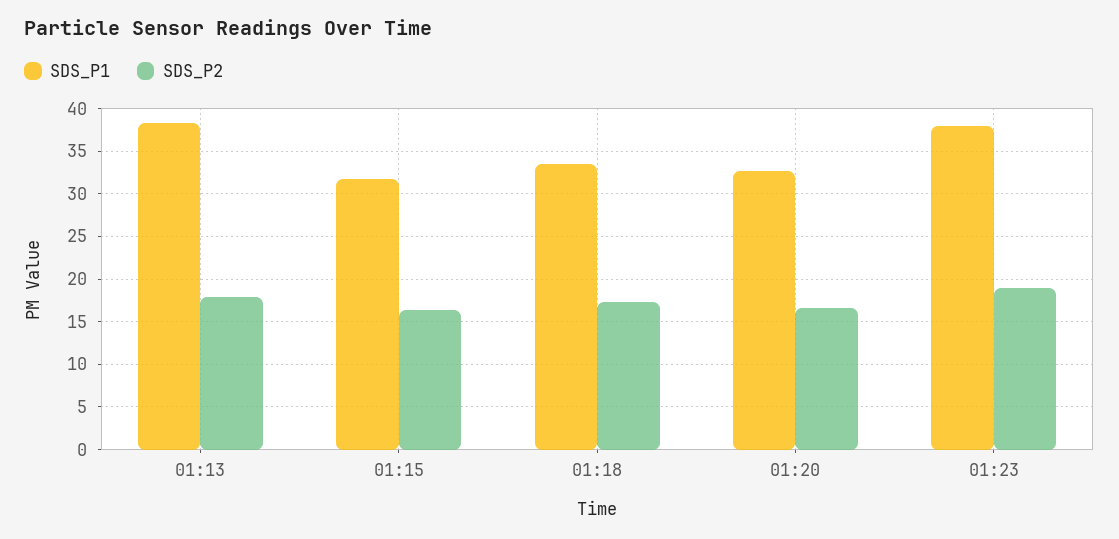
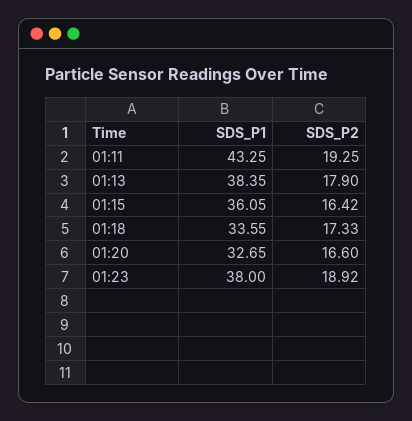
SDS_P1, 01:15: 32 -> 36.05
SDS_P1, 01:11: none -> 43.25
SDS_P2, 01:11: none -> 19.25

